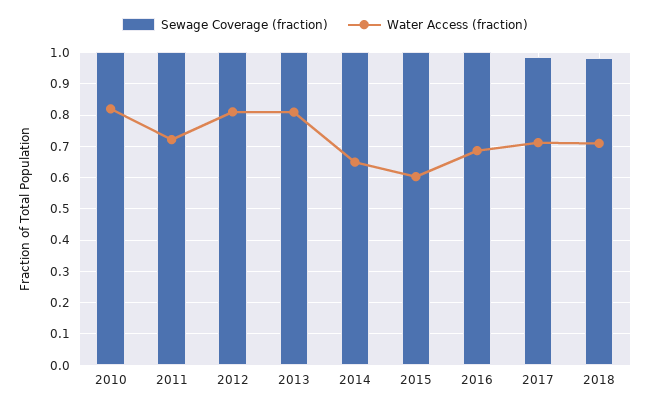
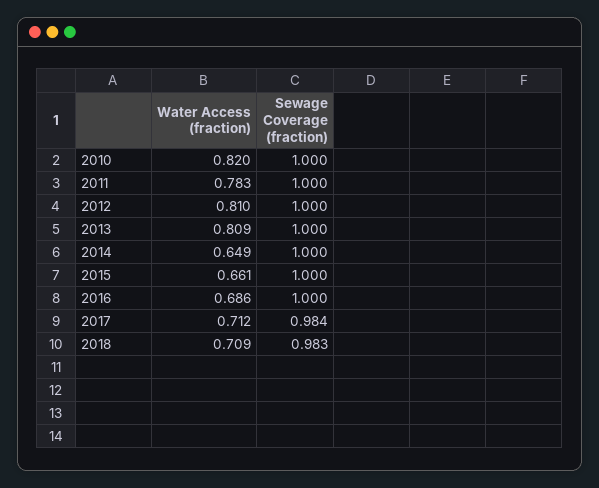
Water Access (fraction), 2011: 0.72 -> 0.783
Water Access (fraction), 2015: 0.6 -> 0.661

